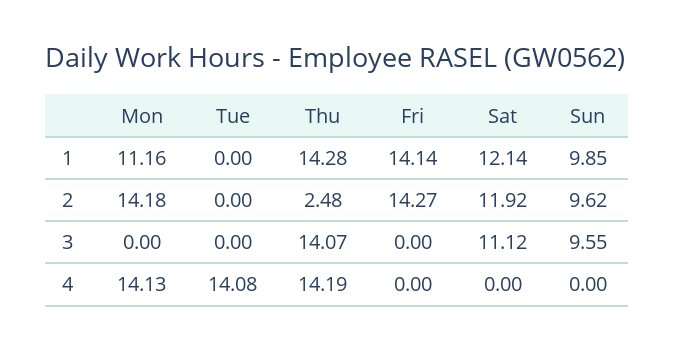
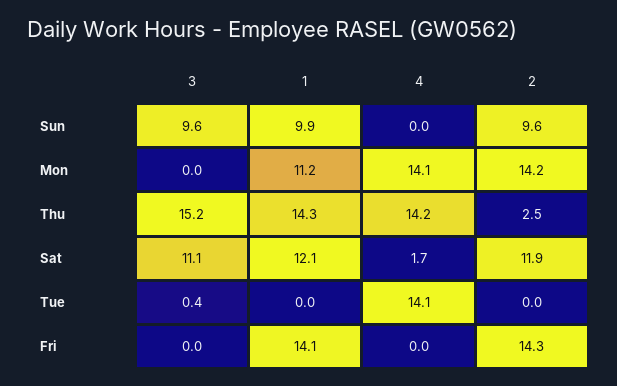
Tue, 3: 0 -> 0.4
Thu, 3: 14.07 -> 15.2
Sat, 4: 0 -> 1.7

